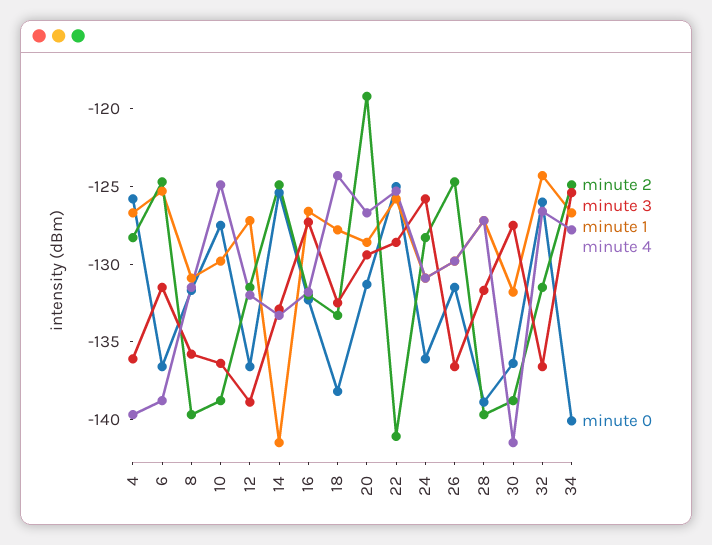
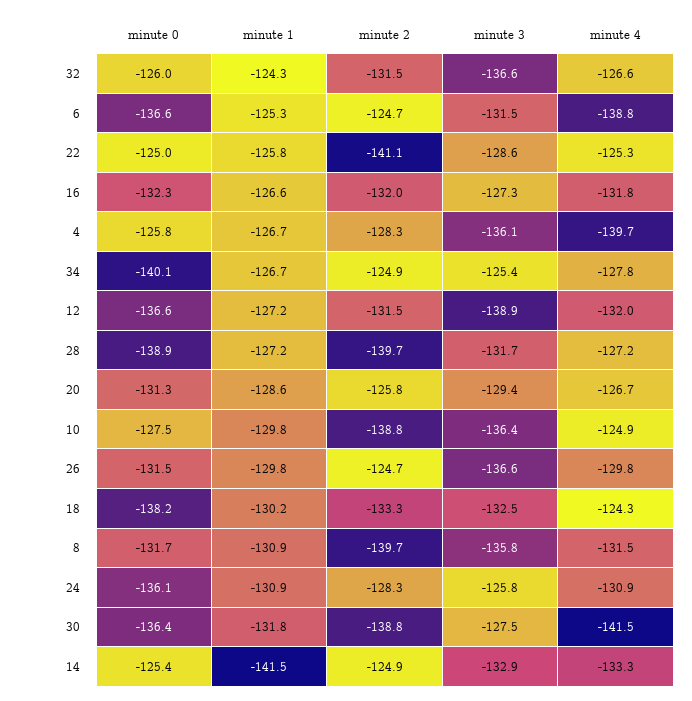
minute 1, 18: -128 -> -130.2
minute 2, 20: -119 -> -125.8

